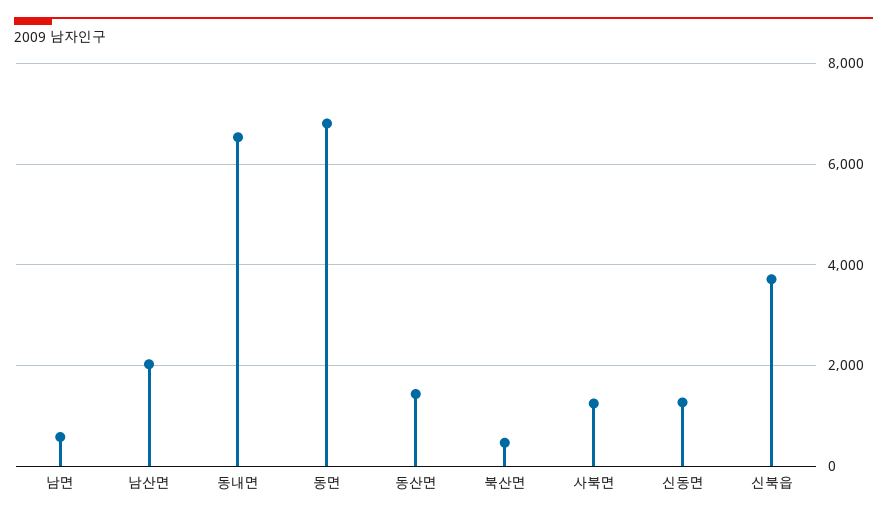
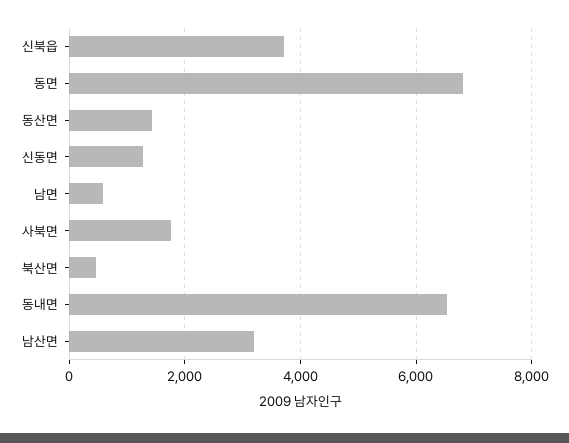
남산면: 2000 -> 3200
사북면: 1200 -> 1800

